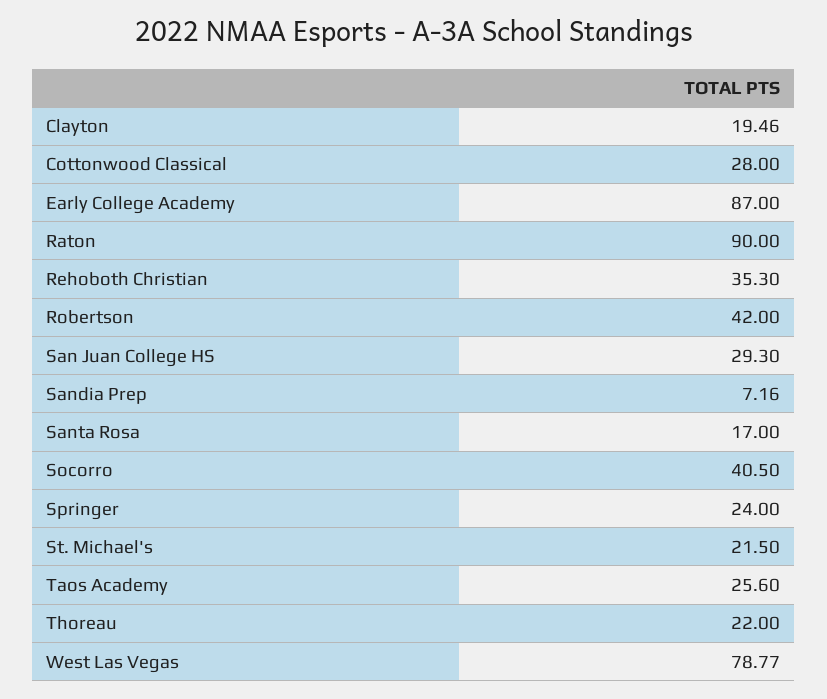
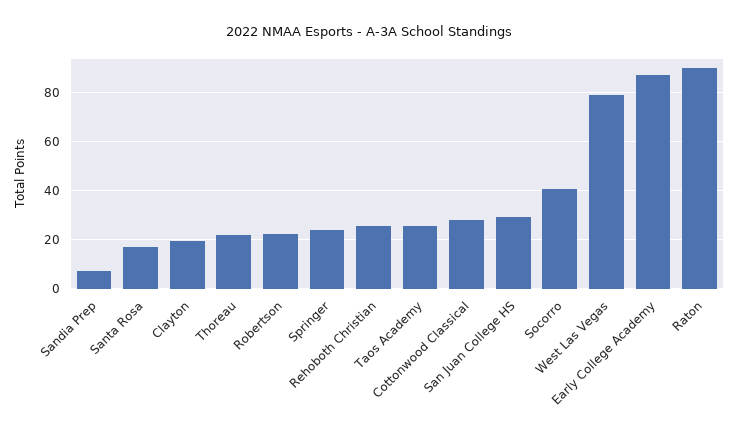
Rehoboth Christian: 35.3 -> 25
Robertson: 42 -> 22.5
St. Michael's: 21.5 -> none

